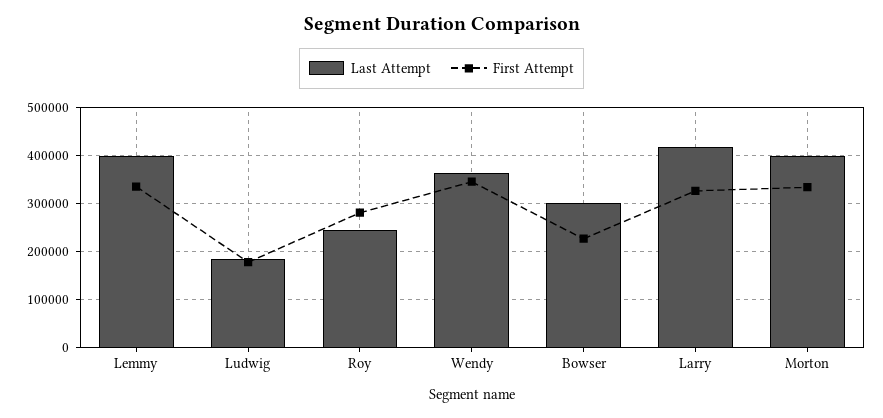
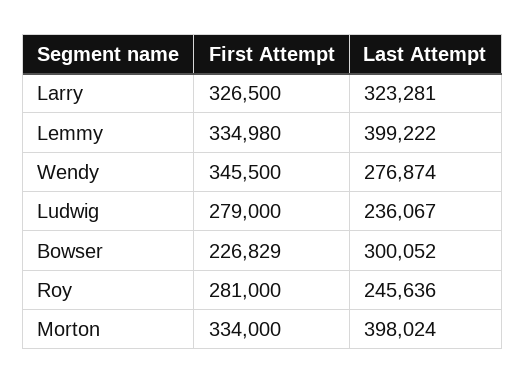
Last Attempt, Ludwig: 180000 -> 236067
First Attempt, Ludwig: 180000 -> 279000
Last Attempt, Wendy: 360000 -> 276874
Last Attempt, Larry: 420000 -> 323281

